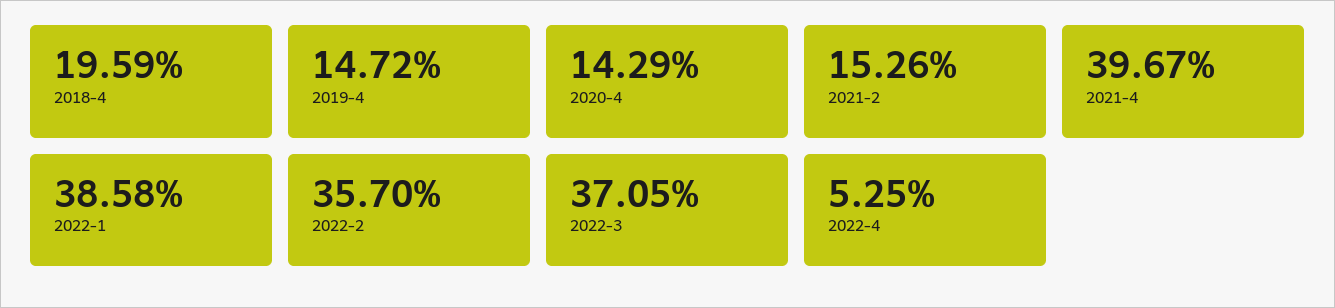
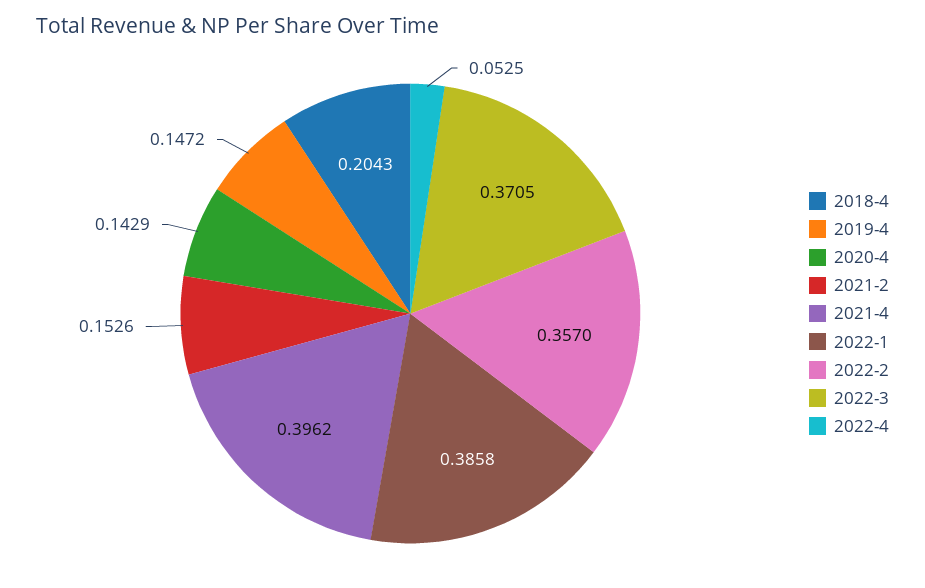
2018-4: 0.1959 -> 0.2043
2021-4: 0.3967 -> 0.3962

